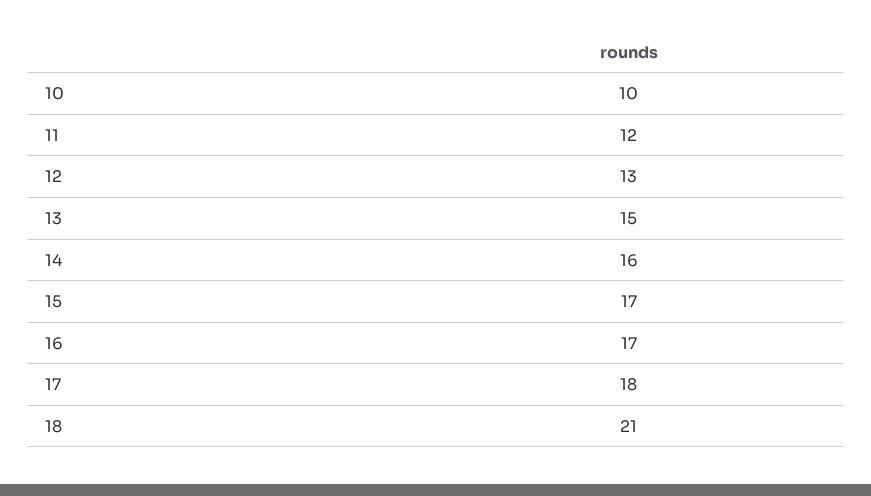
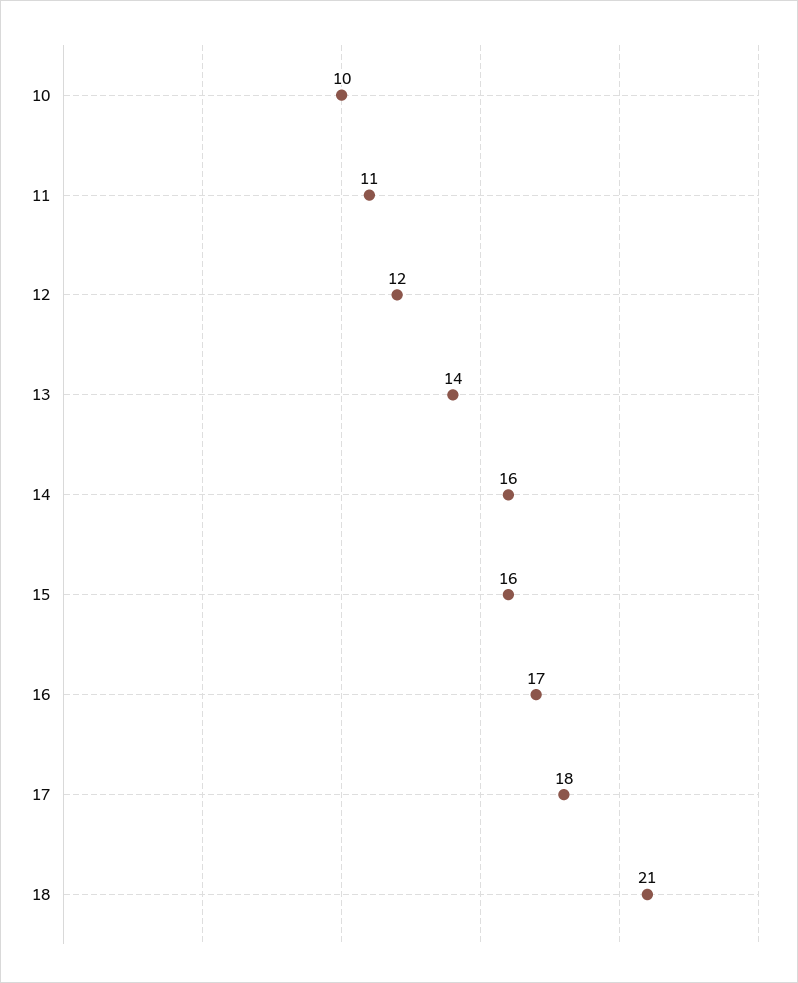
11: 12 -> 11
12: 13 -> 12
13: 15 -> 14
15: 17 -> 16

